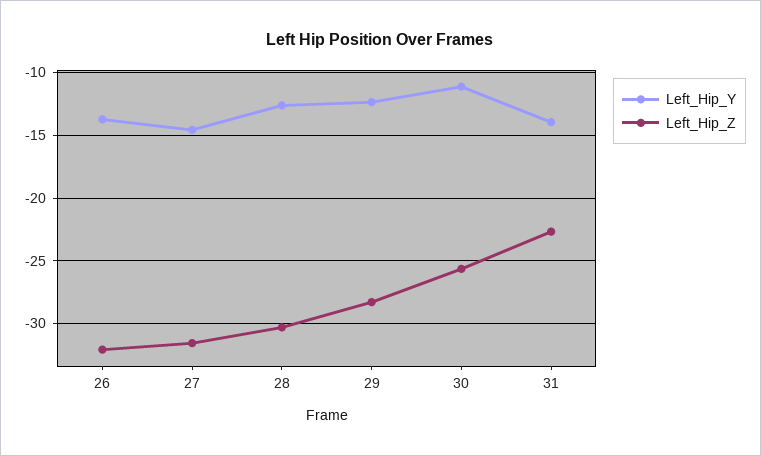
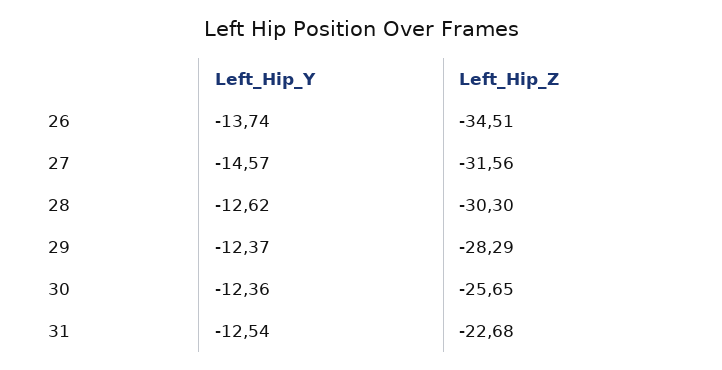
Left_Hip_Z, 26: -32 -> -34.51
Left_Hip_Y, 30: -11 -> -12.36
Left_Hip_Y, 31: -14 -> -12.54

